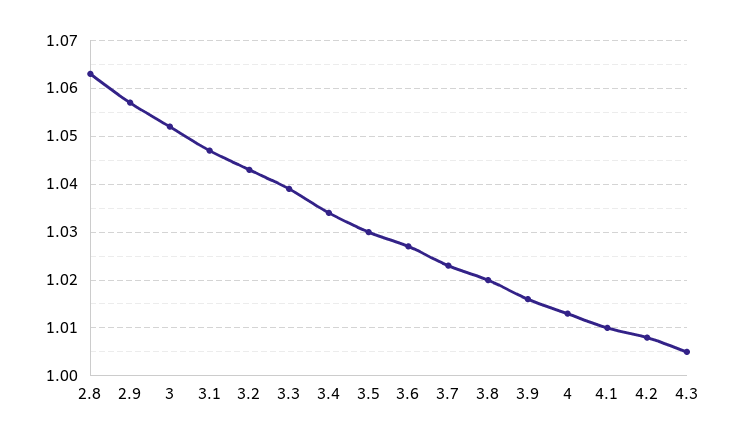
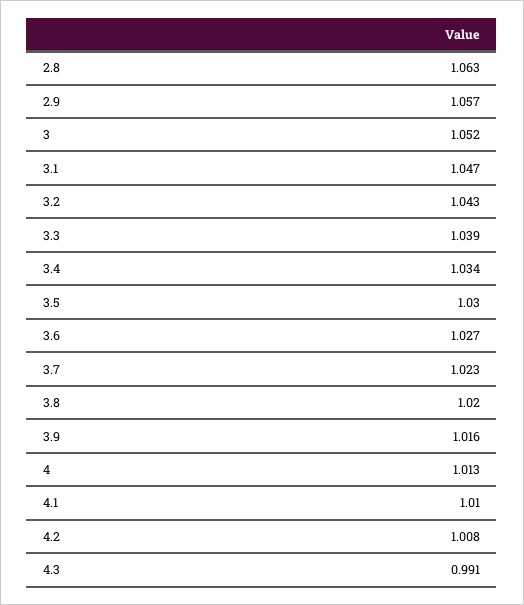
4.3: 1.005 -> 0.991

